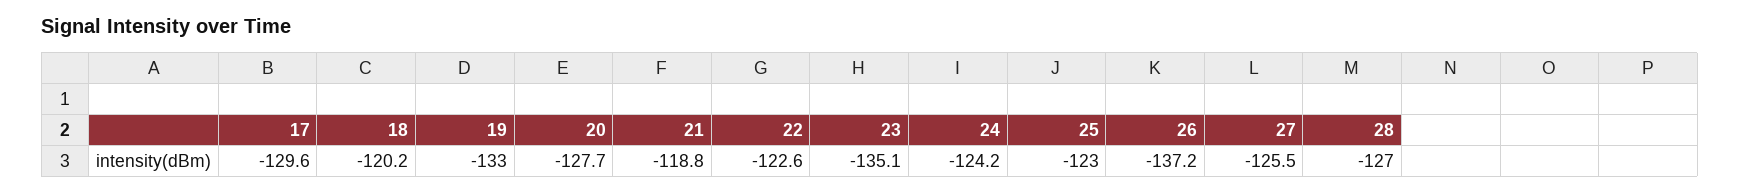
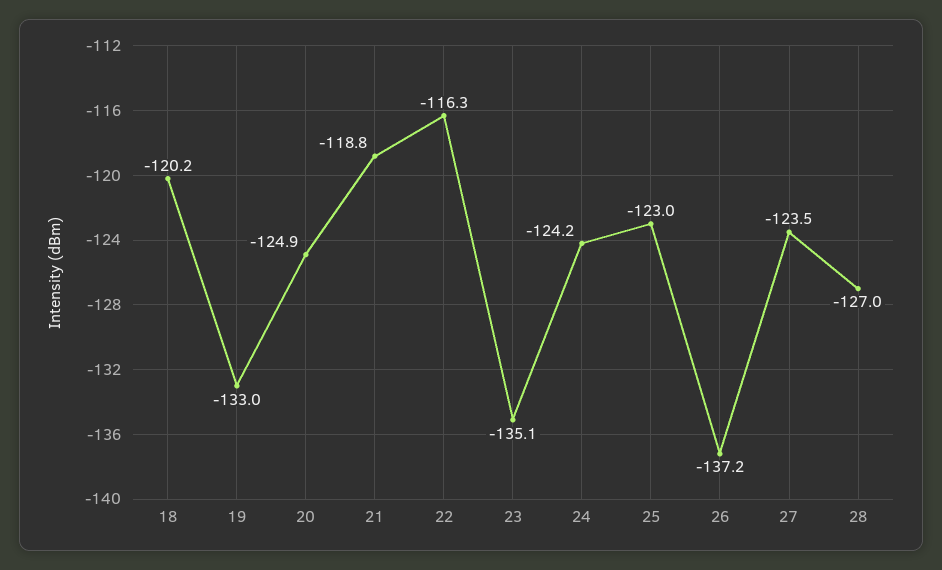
17: -129.6 -> none
20: -127.7 -> -124.9
22: -122.6 -> -116.3
27: -125.5 -> -123.5

